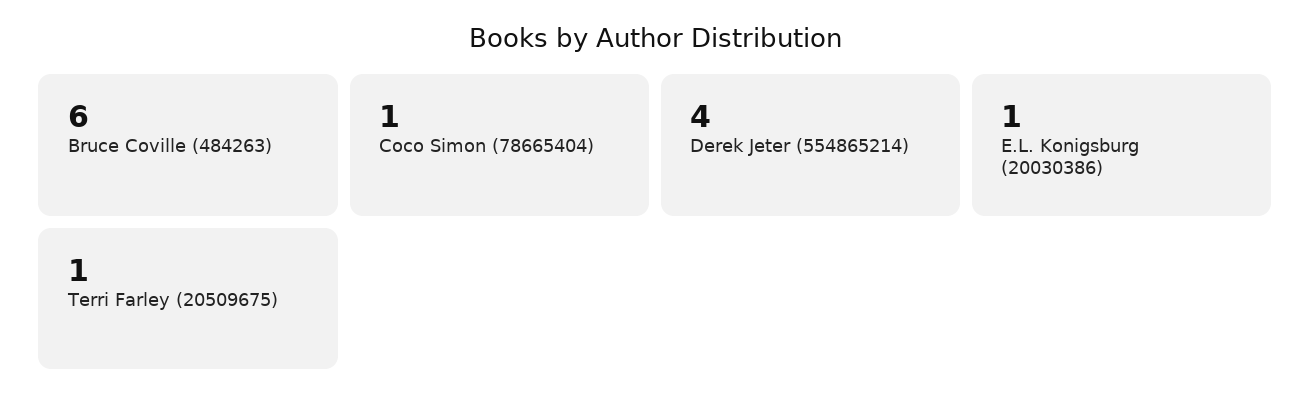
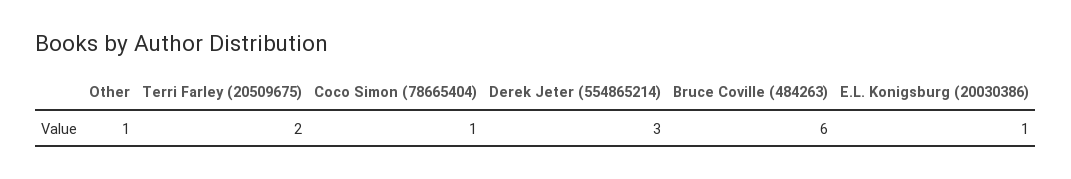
Derek Jeter (554865214): 4 -> 3
Terri Farley (20509675): 1 -> 2
Other: none -> 1

